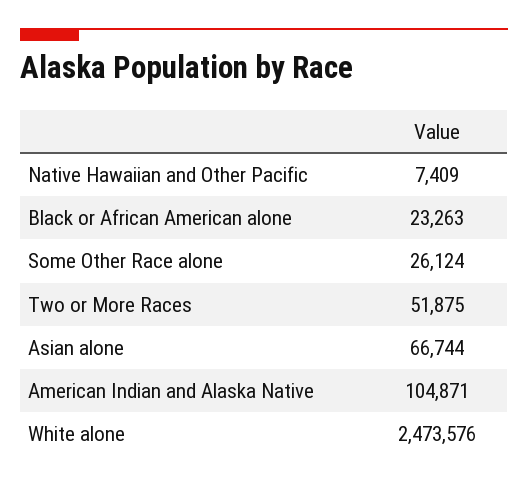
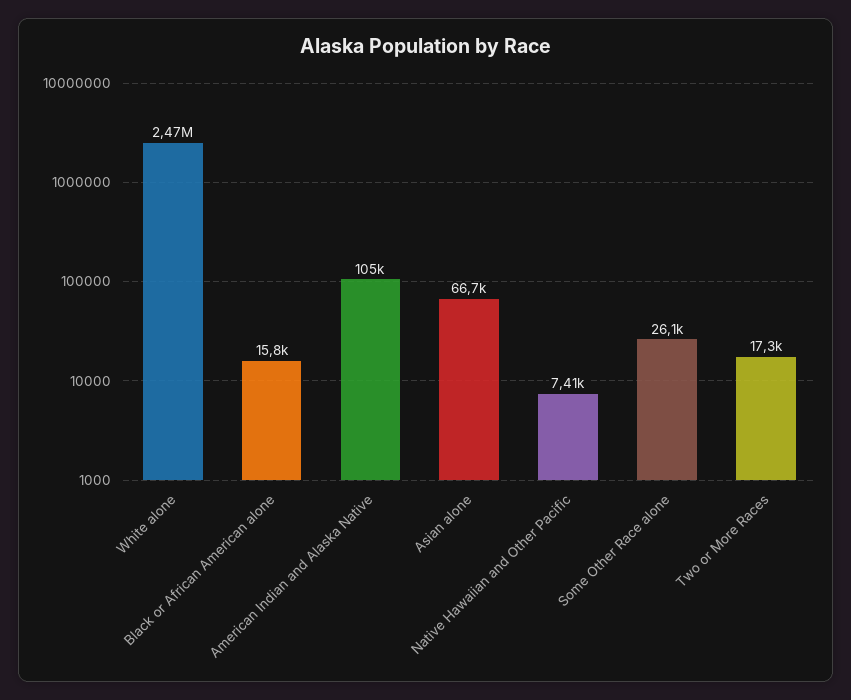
Black or African American alone: 23263 -> 15800
Two or More Races: 51875 -> 17300

